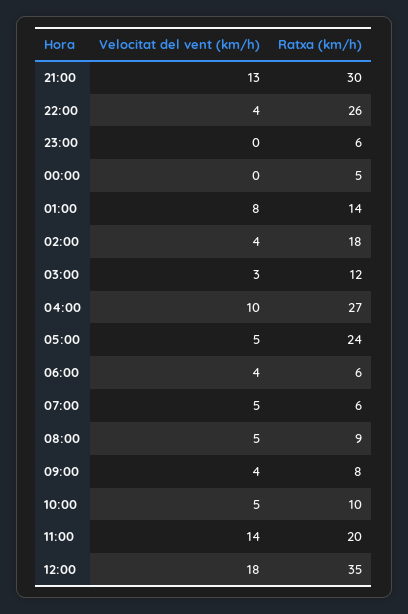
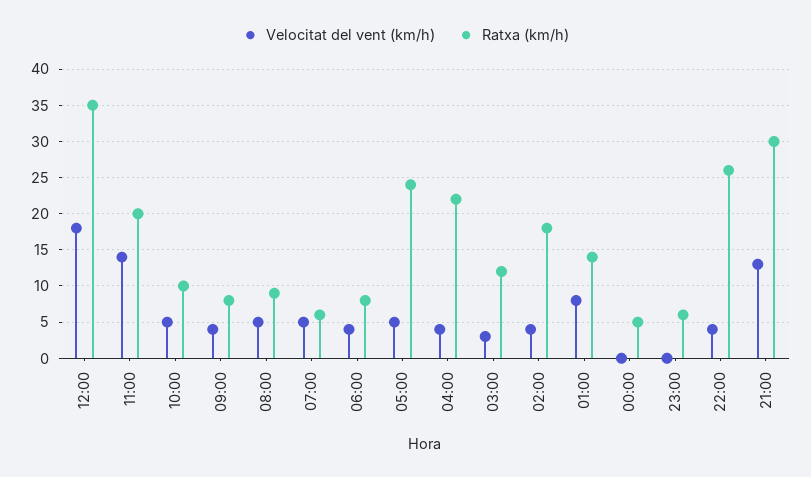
Velocitat del vent (km/h), 04:00: 10 -> 4
Ratxa (km/h), 04:00: 27 -> 22
Ratxa (km/h), 06:00: 6 -> 8

